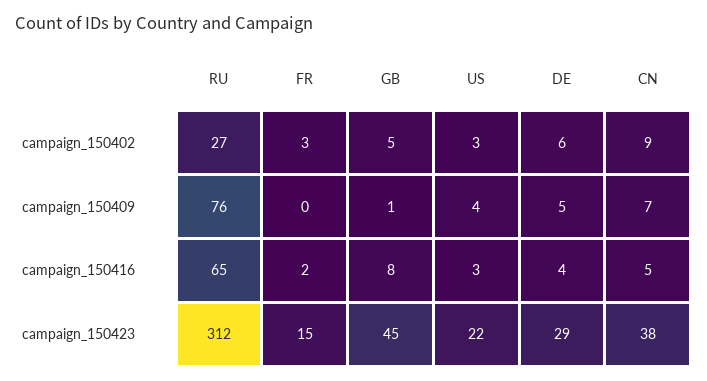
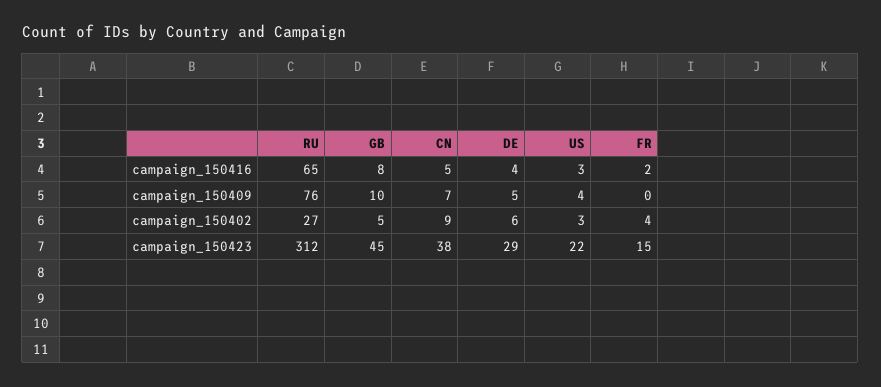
FR, campaign_150402: 3 -> 4
GB, campaign_150409: 1 -> 10

